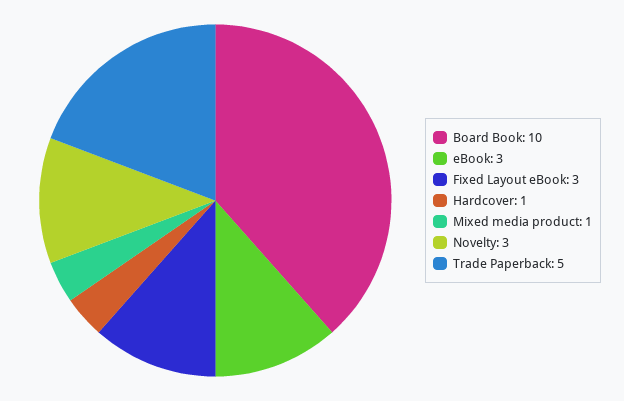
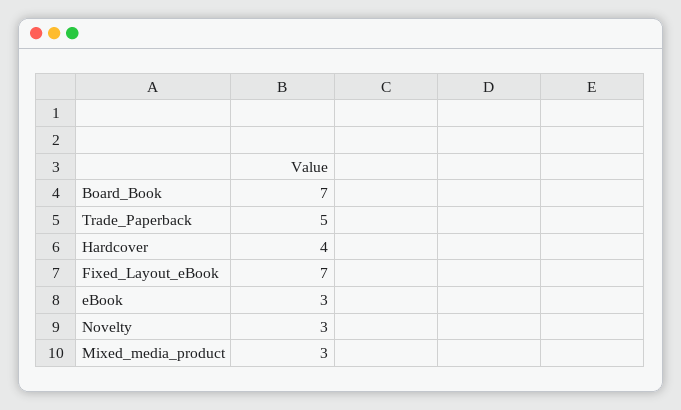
Board Book: 10 -> 7
Fixed Layout eBook: 3 -> 7
Hardcover: 1 -> 4
Mixed media product: 1 -> 3

